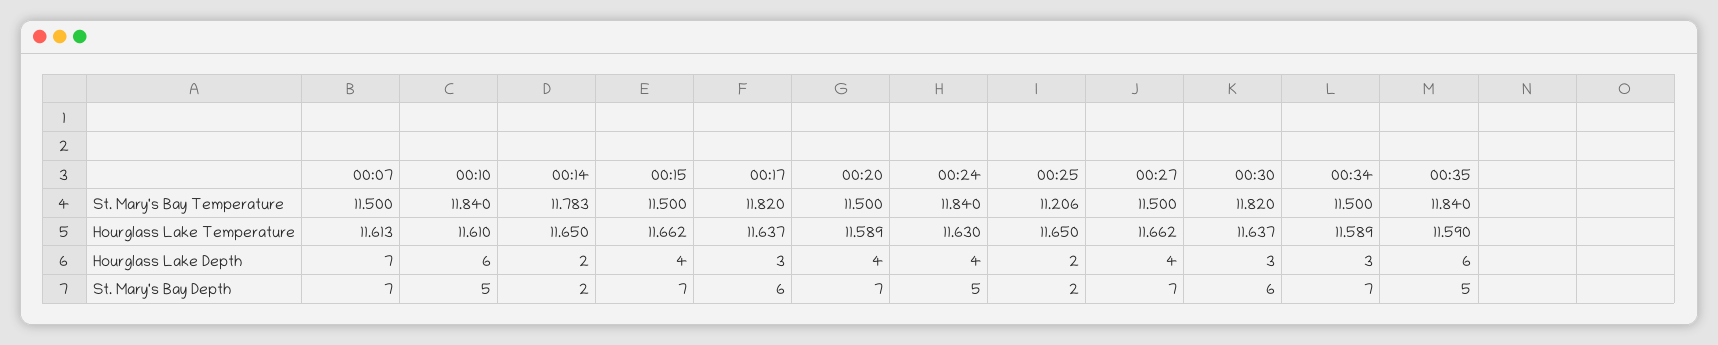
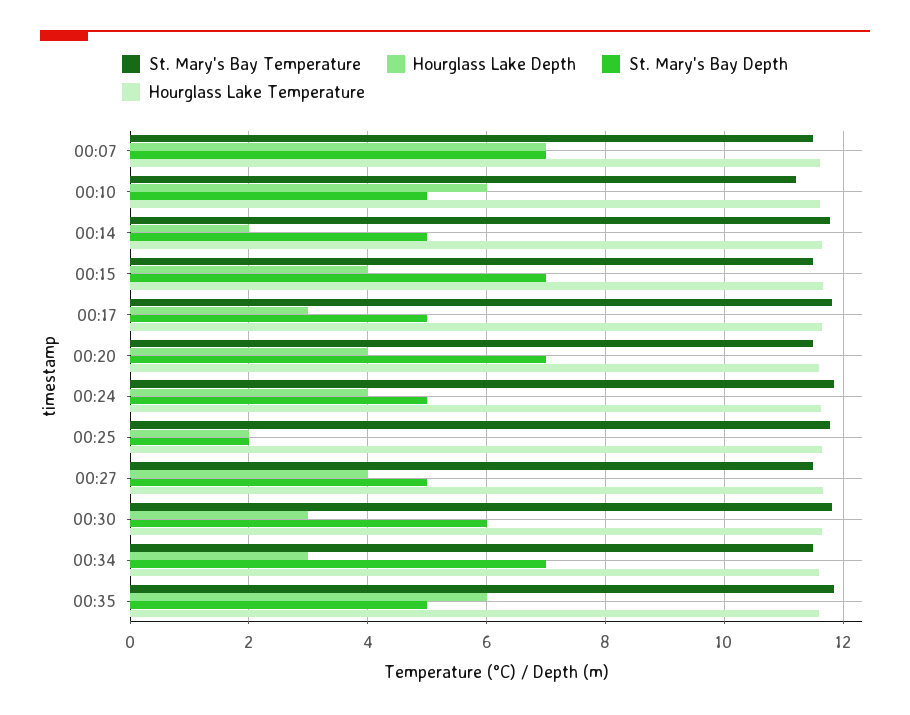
St. Mary's Bay Temperature, 00:10: 11.84 -> 11.2
St. Mary's Bay Temperature, 00:25: 11.206 -> 11.8
St. Mary's Bay Depth, 00:14: 2 -> 5
St. Mary's Bay Depth, 00:17: 6 -> 5
St. Mary's Bay Depth, 00:27: 7 -> 5

